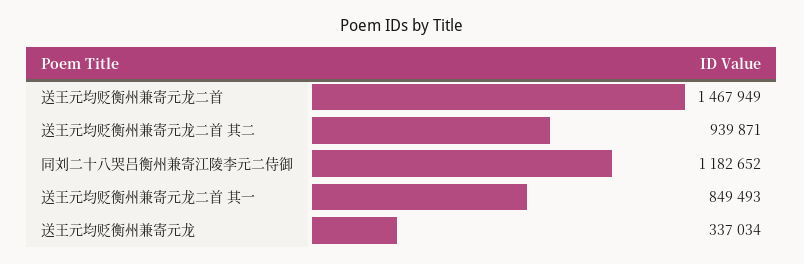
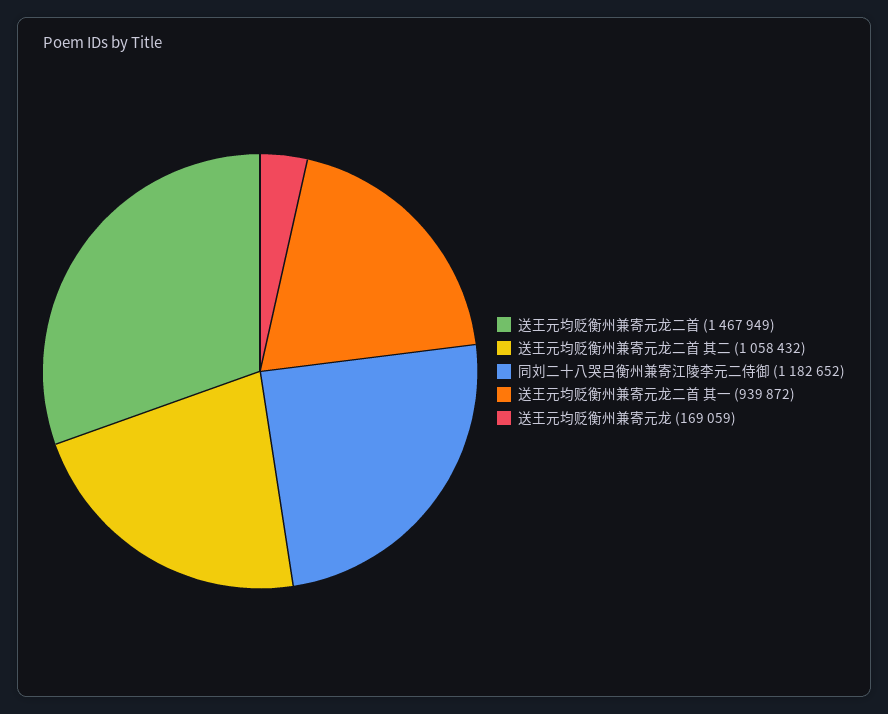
送王元均贬衡州兼寄元龙二首 其二: 939871 -> 1058432
送王元均贬衡州兼寄元龙二首 其一: 849493 -> 939872
送王元均贬衡州兼寄元龙: 337034 -> 169059

